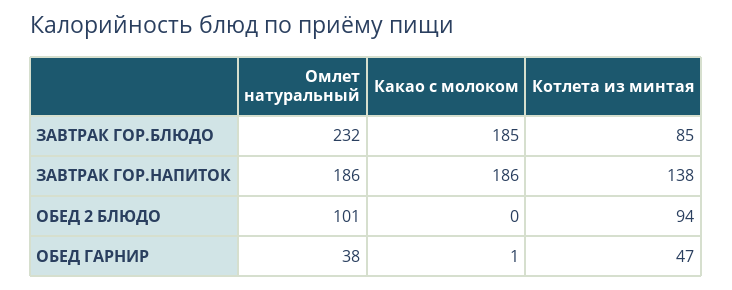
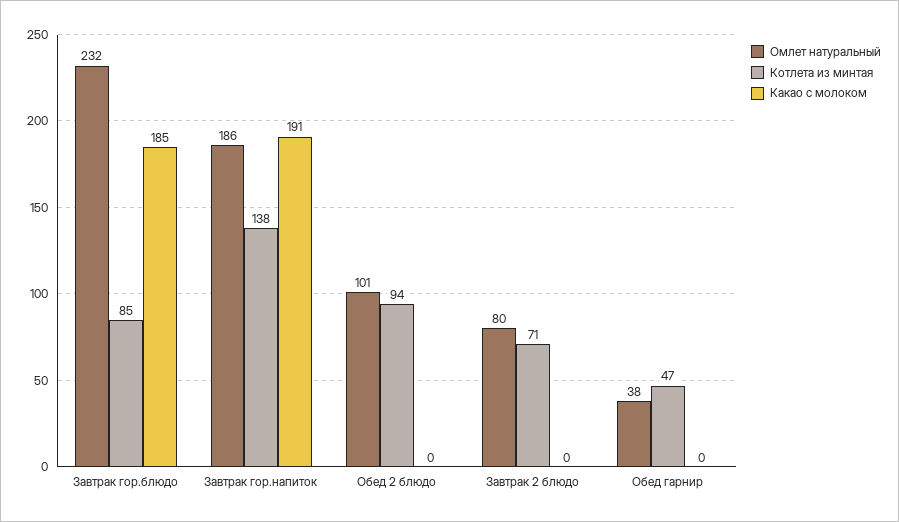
Какао с молоком, ЗАВТРАК ГОР.НАПИТОК: 186 -> 191
Какао с молоком, ОБЕД ГАРНИР: 1 -> 0
Омлет натуральный, Завтрак 2 блюдо: none -> 80
Котлета из минтая, Завтрак 2 блюдо: none -> 71
Какао с молоком, Завтрак 2 блюдо: none -> 0

